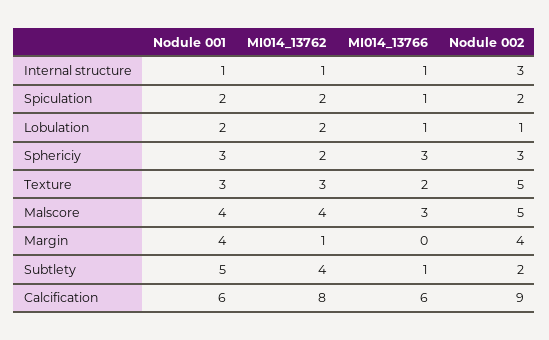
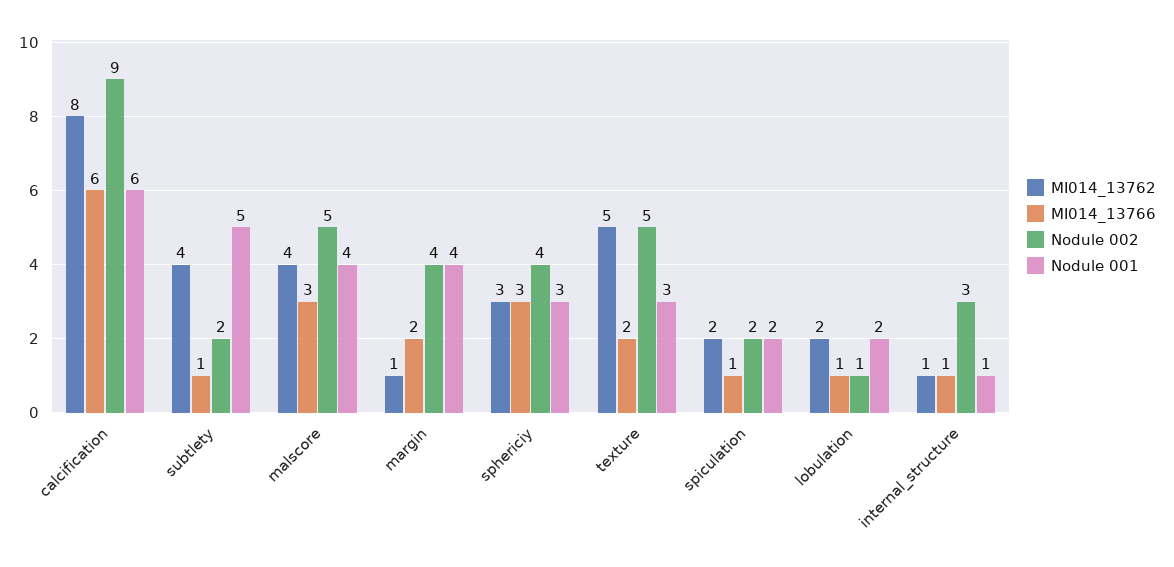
MI014_13762, Sphericiy: 2 -> 3
Nodule 002, Sphericiy: 3 -> 4
MI014_13762, Texture: 3 -> 5
MI014_13766, Margin: 0 -> 2

